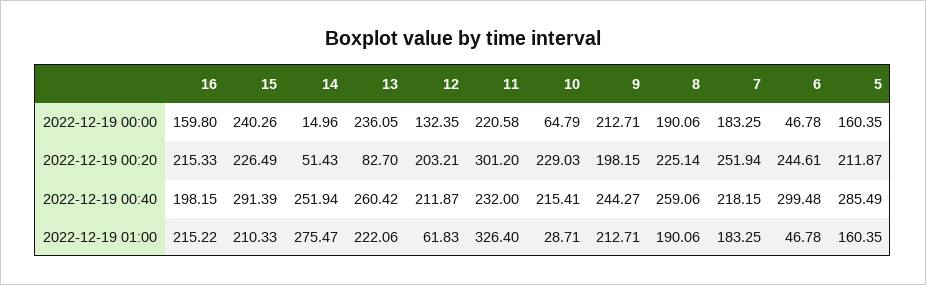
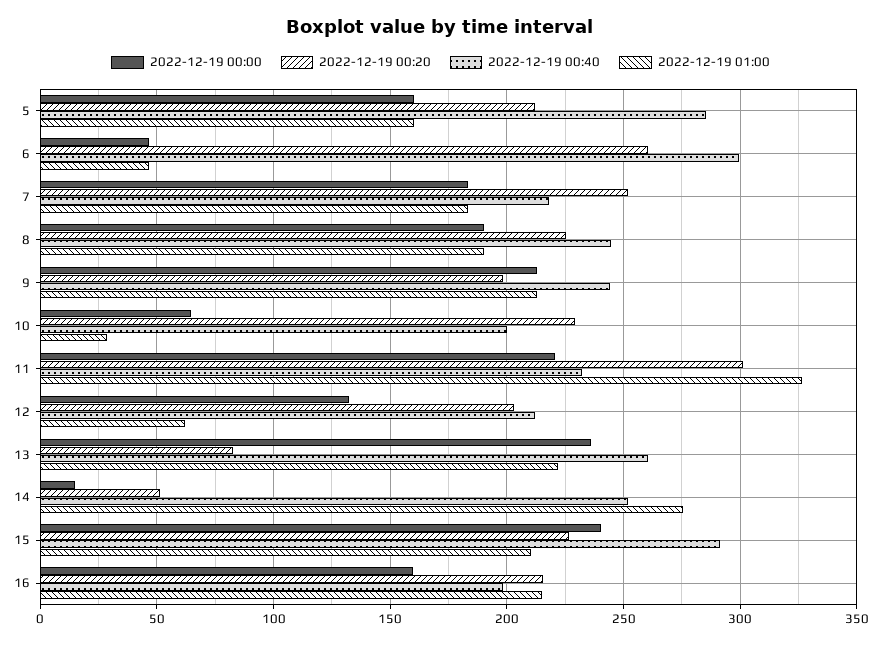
2022-12-19 00:20, 6: 244.61 -> 260
2022-12-19 00:40, 10: 215.41 -> 200
2022-12-19 00:40, 8: 259.06 -> 245

